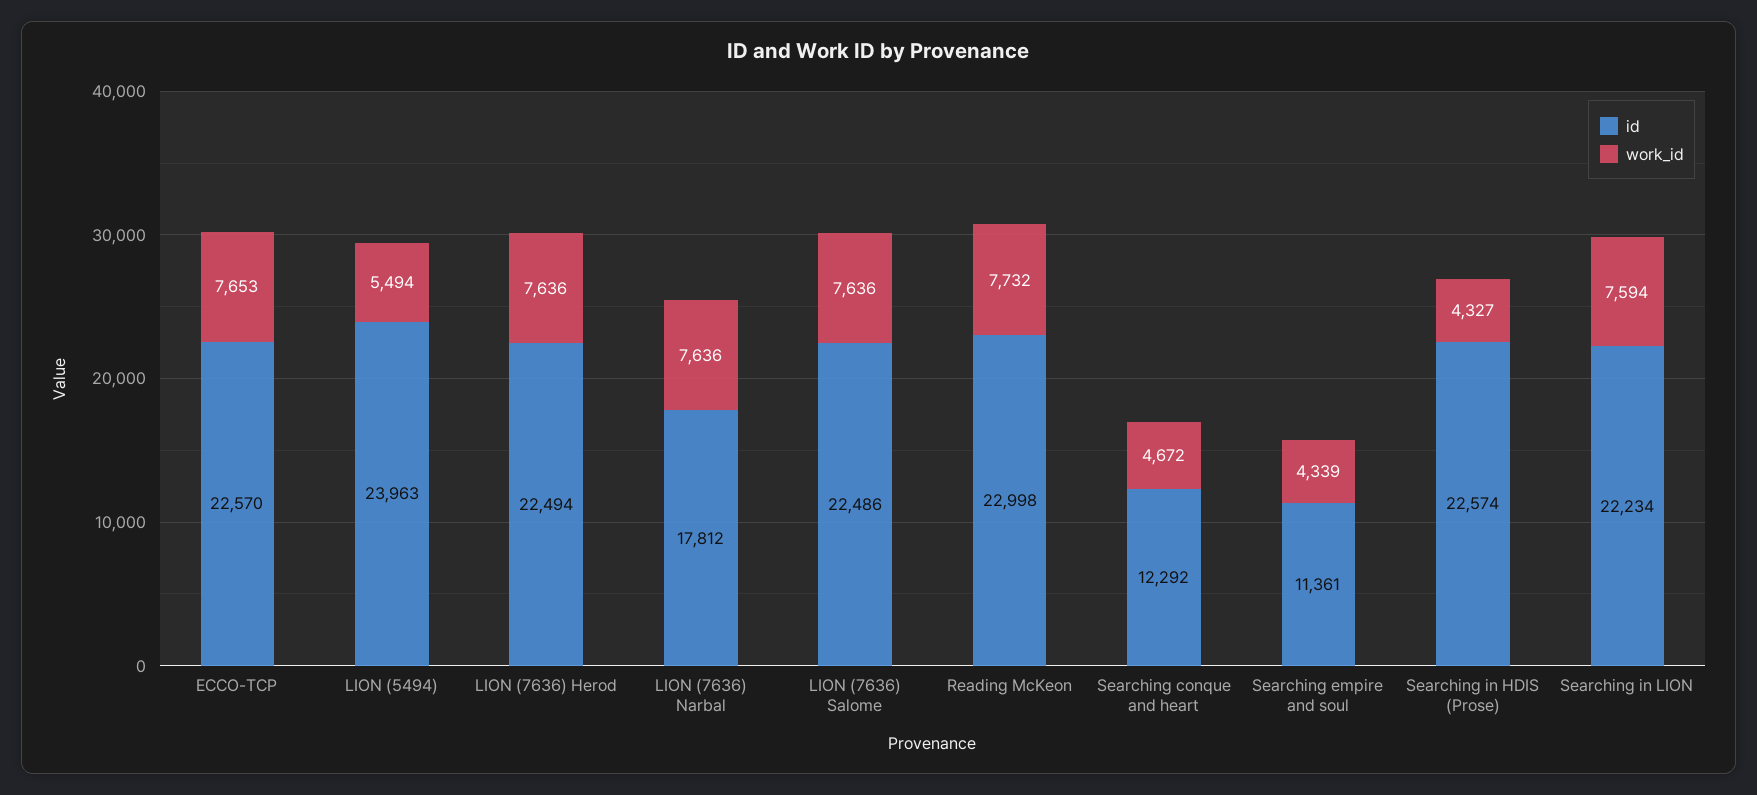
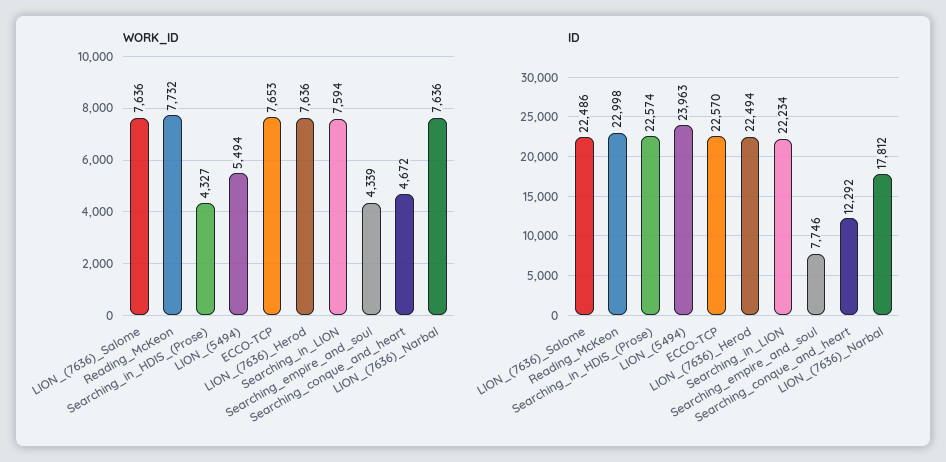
id, Searching empire and soul: 11361 -> 7746

